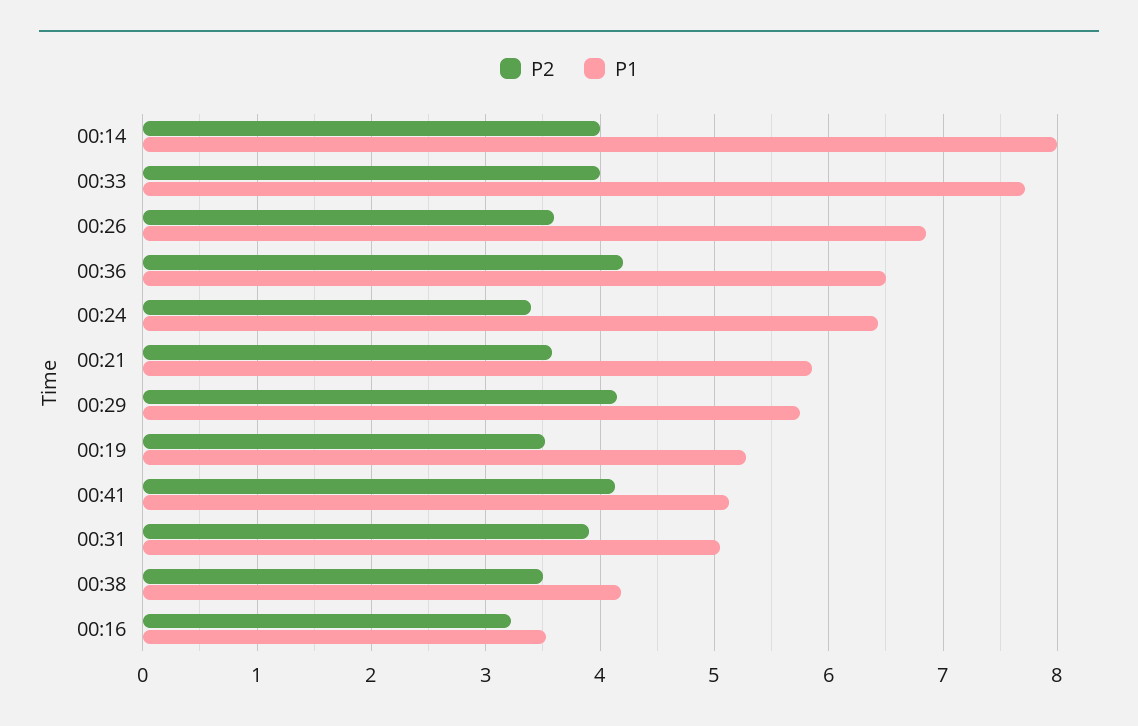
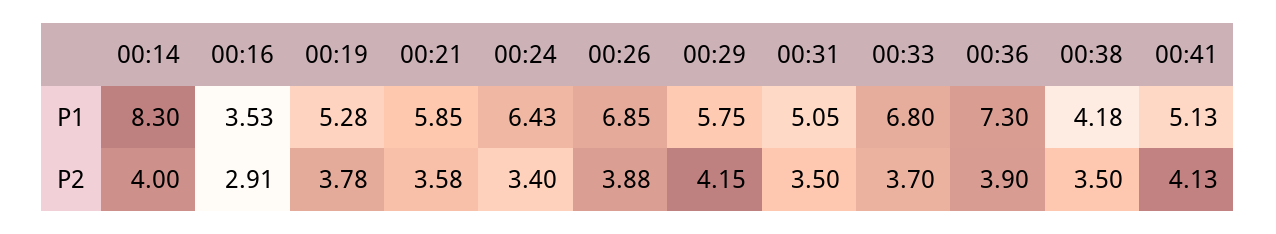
P1, 00:14: 8 -> 8.3
P2, 00:33: 4 -> 3.7
P1, 00:33: 7.7 -> 6.8
P2, 00:26: 3.6 -> 3.88
P2, 00:36: 4.2 -> 3.9
P1, 00:36: 6.5 -> 7.3
P2, 00:19: 3.5 -> 3.78
P2, 00:31: 3.9 -> 3.5
P2, 00:16: 3.2 -> 2.91

